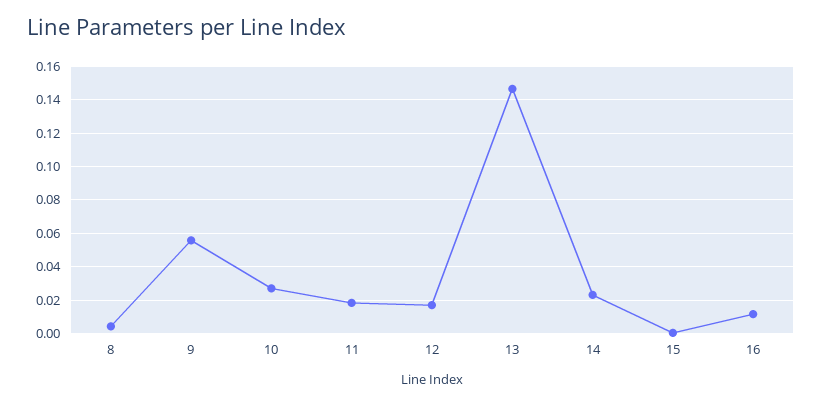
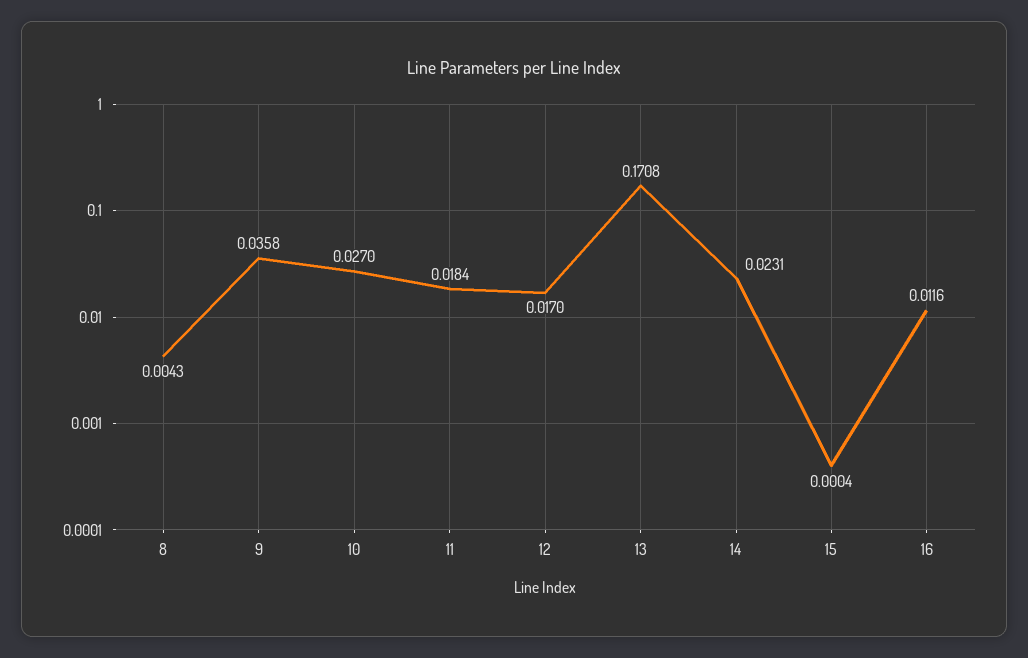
9: 0.055 -> 0.0358
13: 0.145 -> 0.1708

